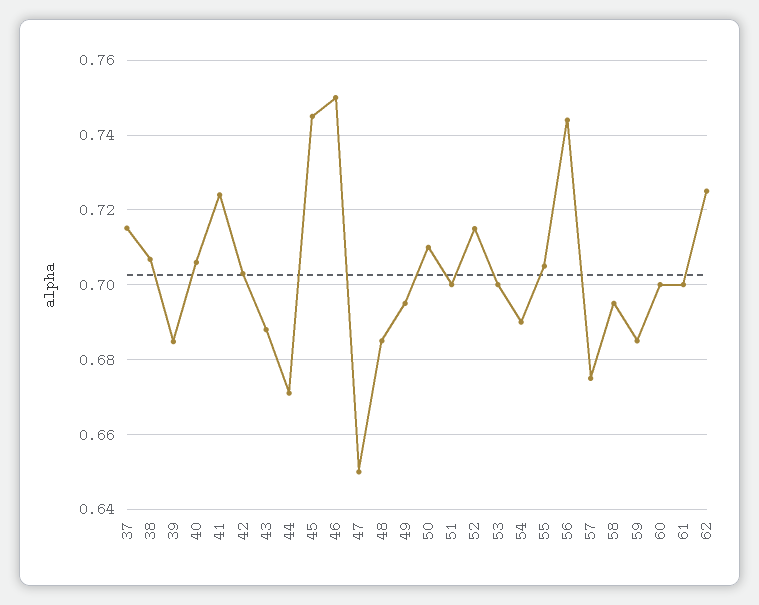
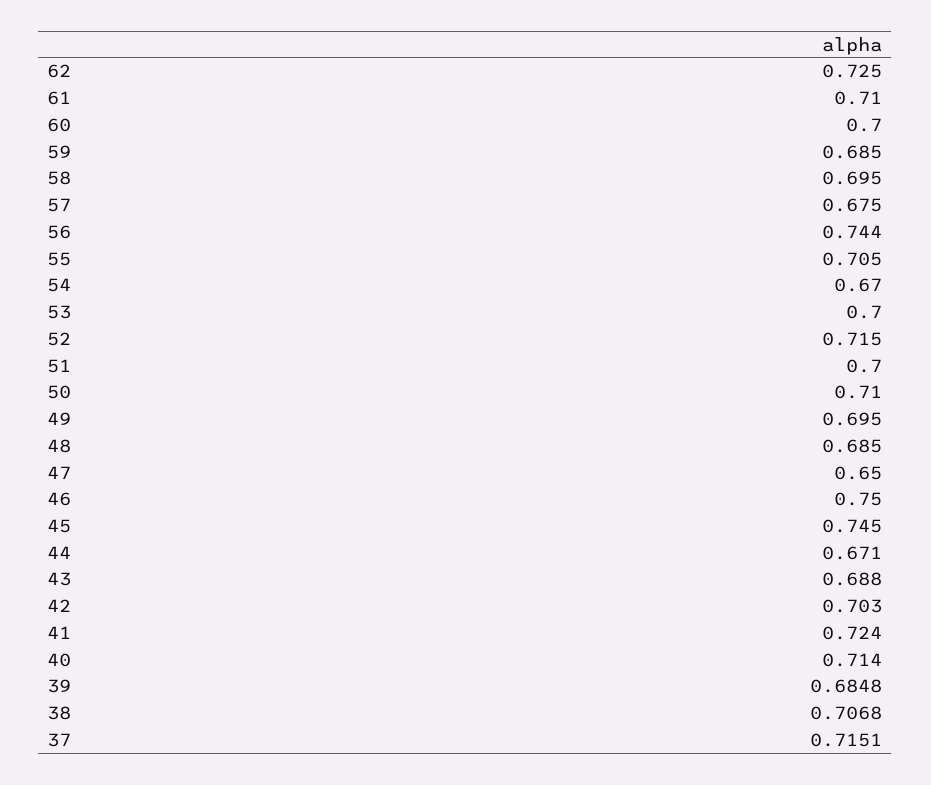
40: 0.706 -> 0.714
54: 0.69 -> 0.67
61: 0.7 -> 0.71

